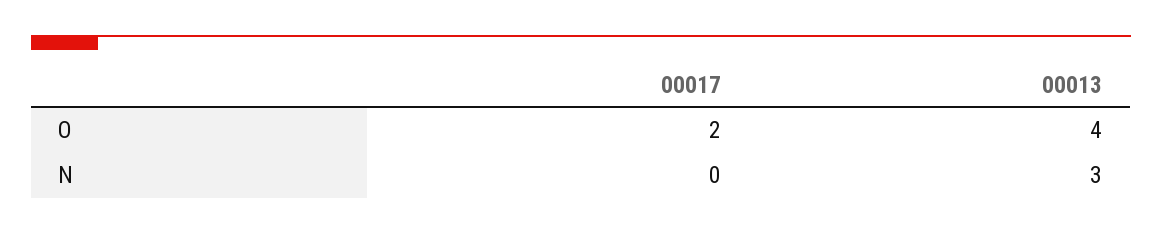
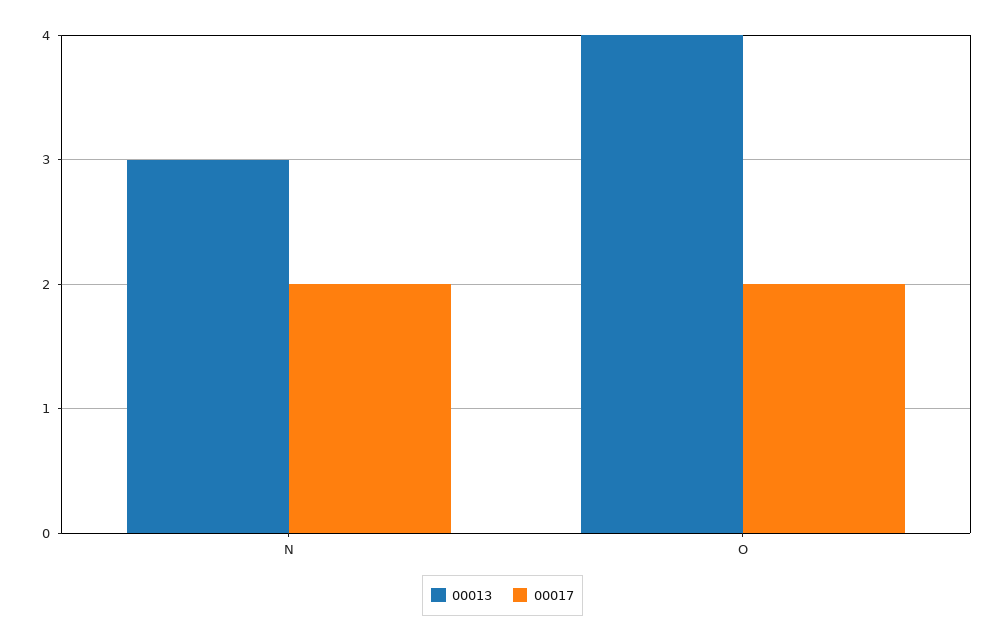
00017, N: 0 -> 2

